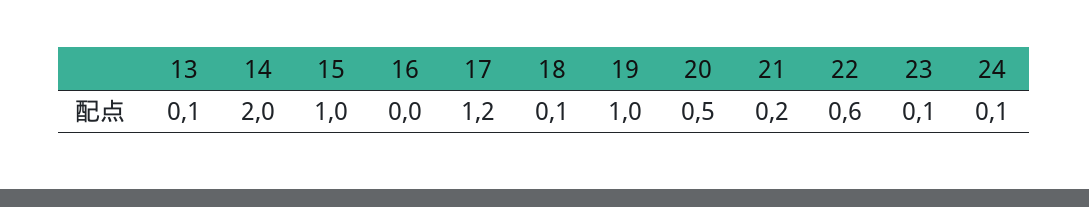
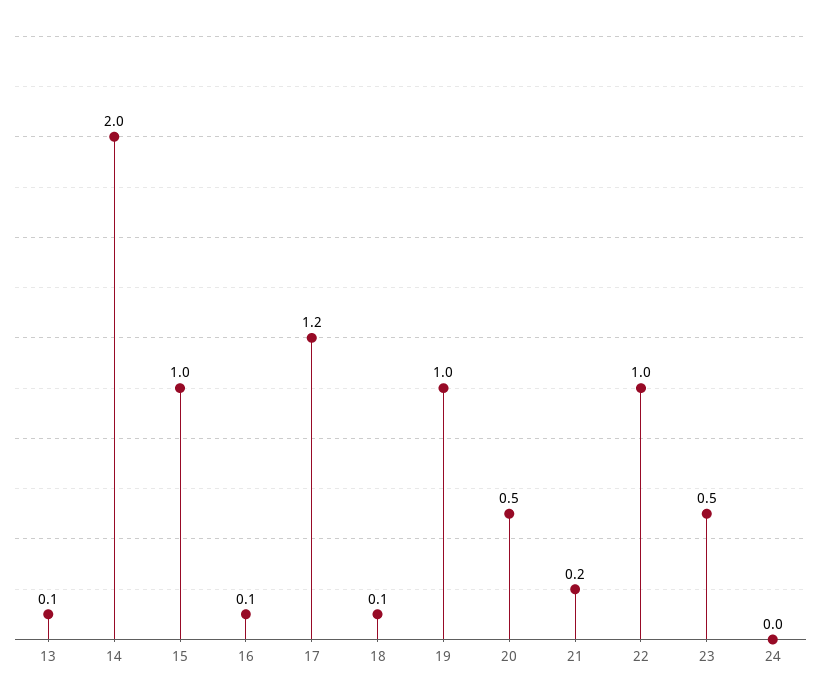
16: 0 -> 0.1
22: 0.6 -> 1
23: 0.1 -> 0.5
24: 0.1 -> 0

